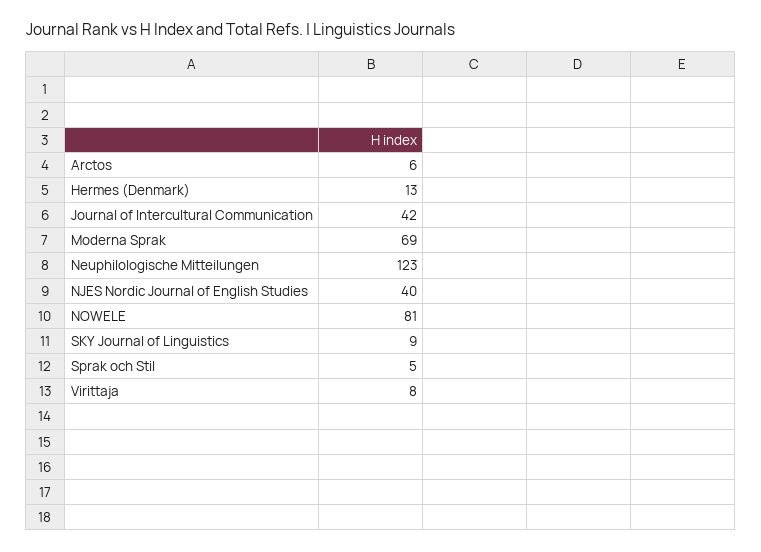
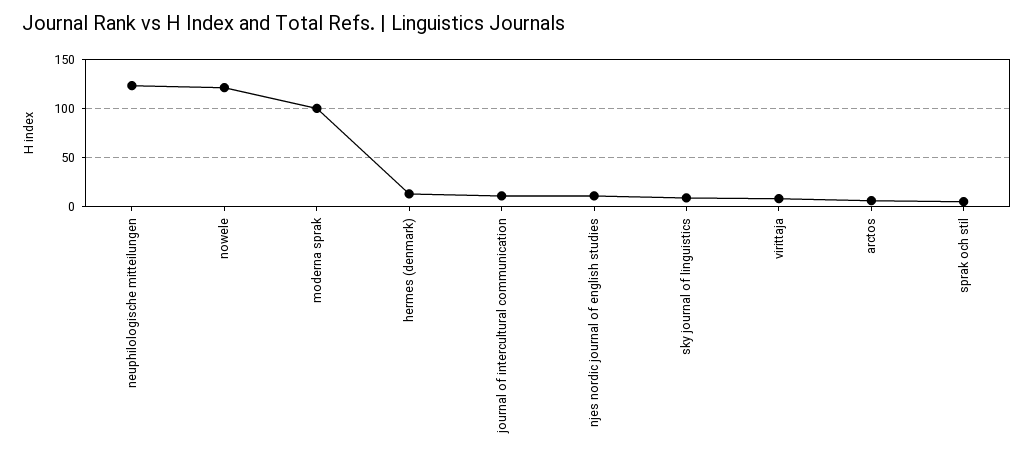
Journal of Intercultural Communication: 42 -> 10
Moderna Sprak: 69 -> 100
NJES Nordic Journal of English Studies: 40 -> 10
NOWELE: 81 -> 120

